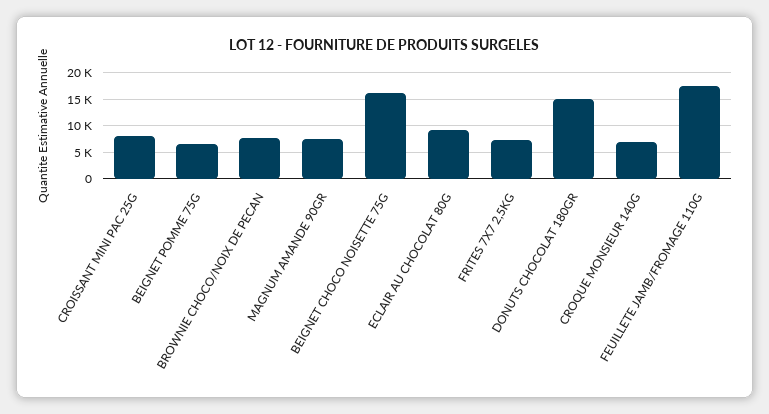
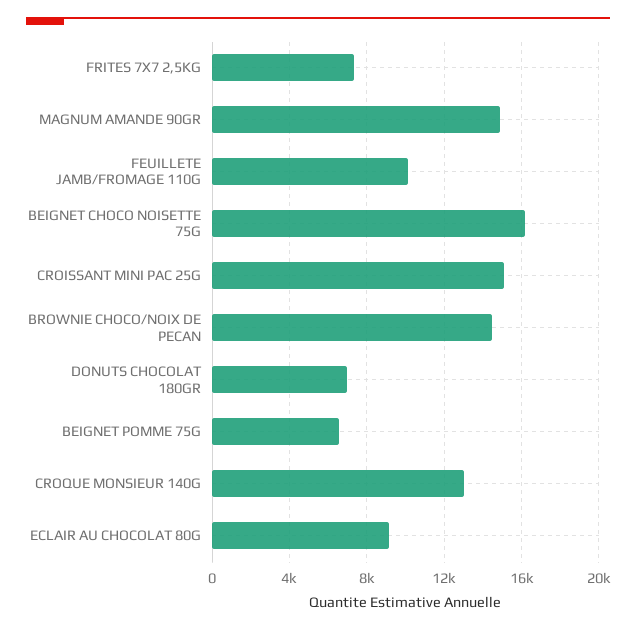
CROISSANT MINI PAC 25G: 7500 -> 15000
BROWNIE CHOCO/NOIX DE PECAN: 7500 -> 14500
MAGNUM AMANDE 90GR: 7500 -> 15000
DONUTS CHOCOLAT 180GR: 15000 -> 7000
CROQUE MONSIEUR 140G: 7500 -> 13000
FEUILLETE JAMB/FROMAGE 110G: 17500 -> 10000

